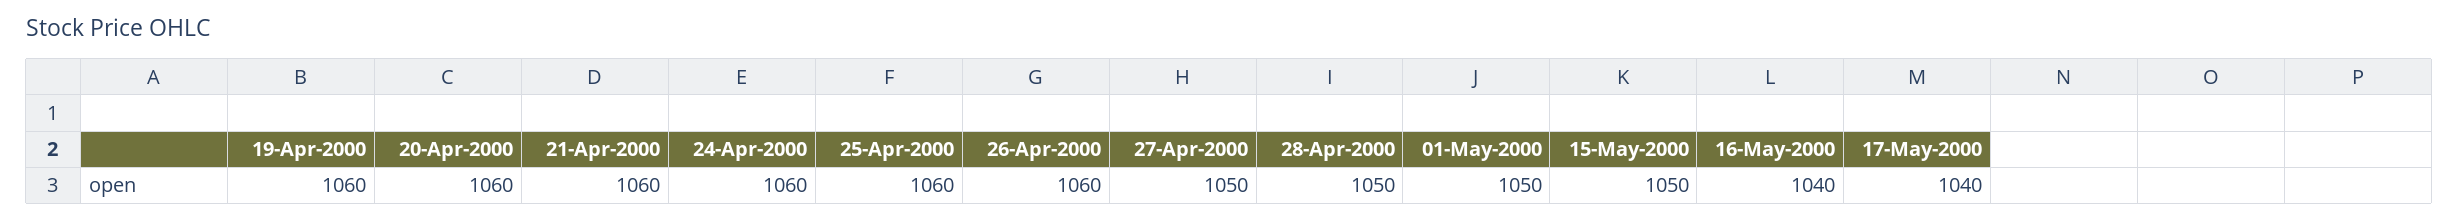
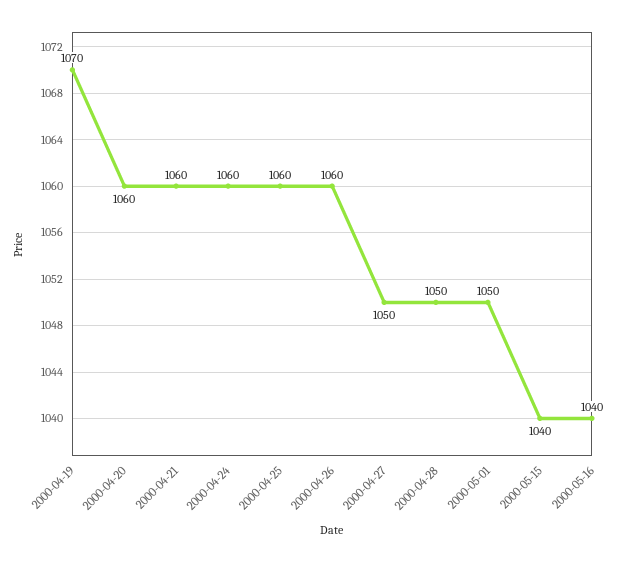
19-Apr-2000: 1060 -> 1070
15-May-2000: 1050 -> 1040
17-May-2000: 1040 -> none

